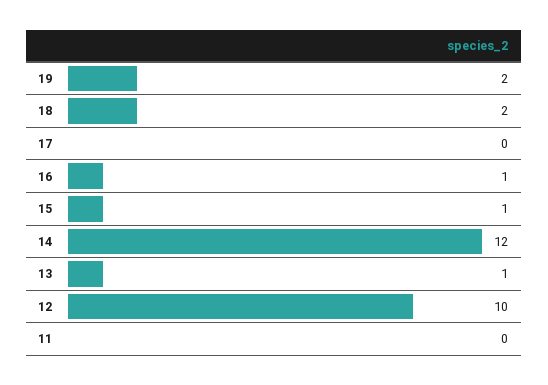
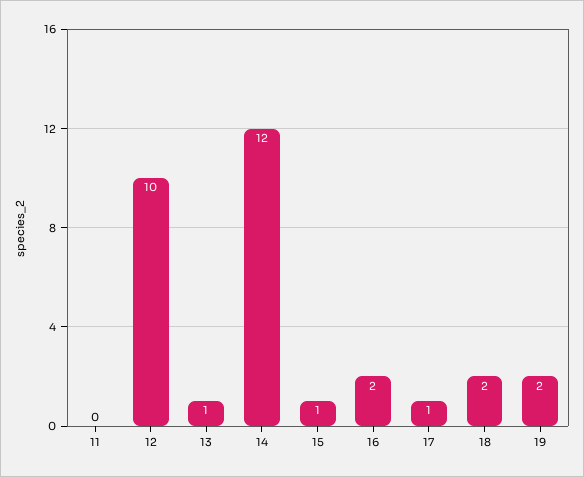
17: 0 -> 1
16: 1 -> 2

